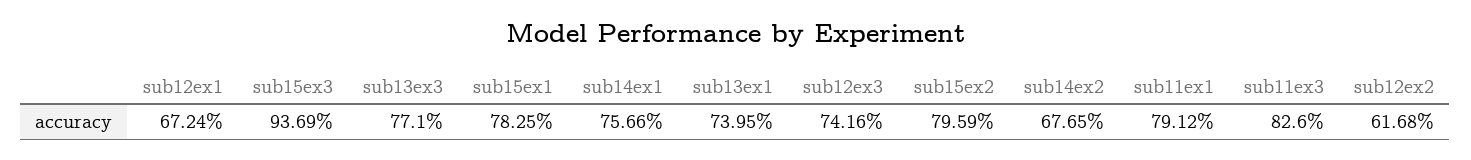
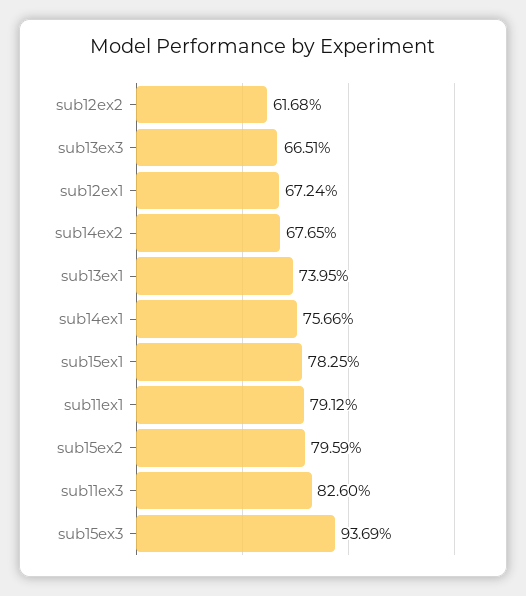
sub13ex3: 77.1 -> 66.51
sub12ex3: 74.16 -> none

